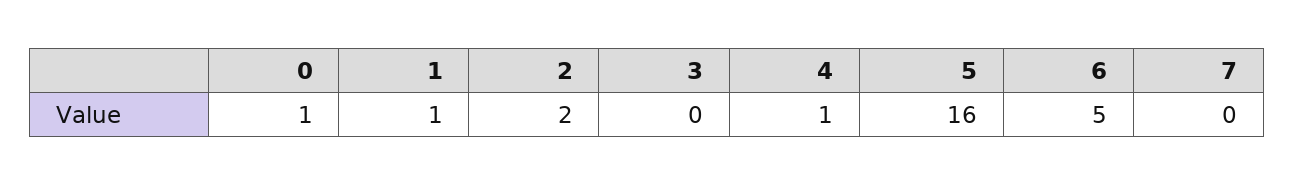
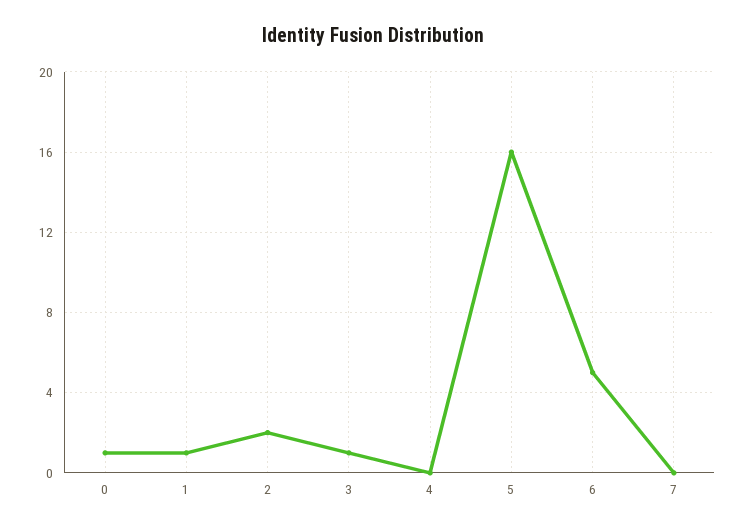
3: 0 -> 1
4: 1 -> 0

